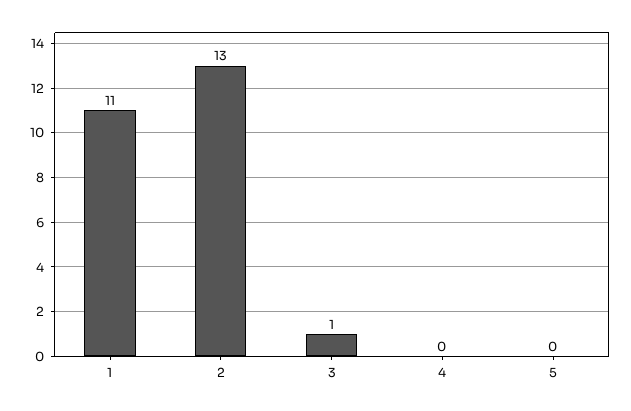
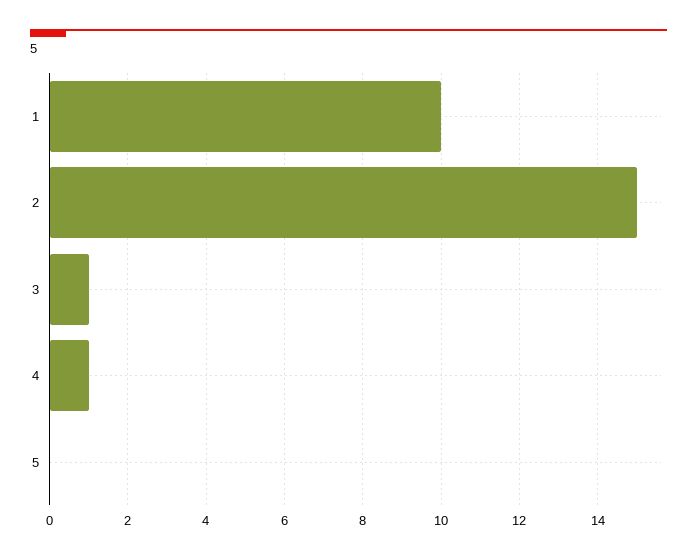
1: 11 -> 10
2: 13 -> 15
4: 0 -> 1

